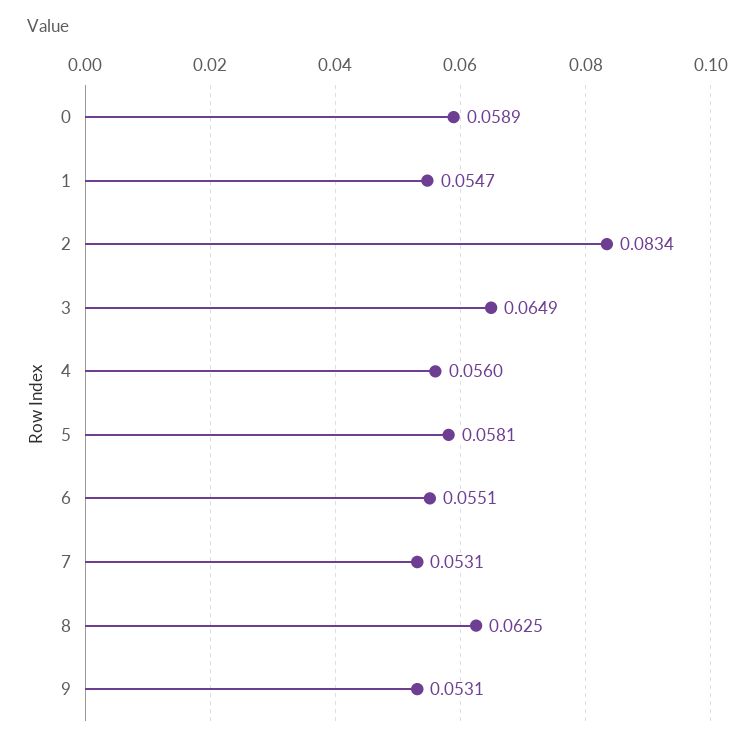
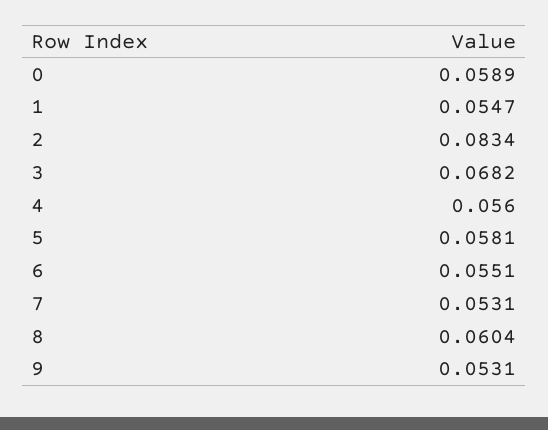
3: 0.0649 -> 0.0682
8: 0.0625 -> 0.0604

